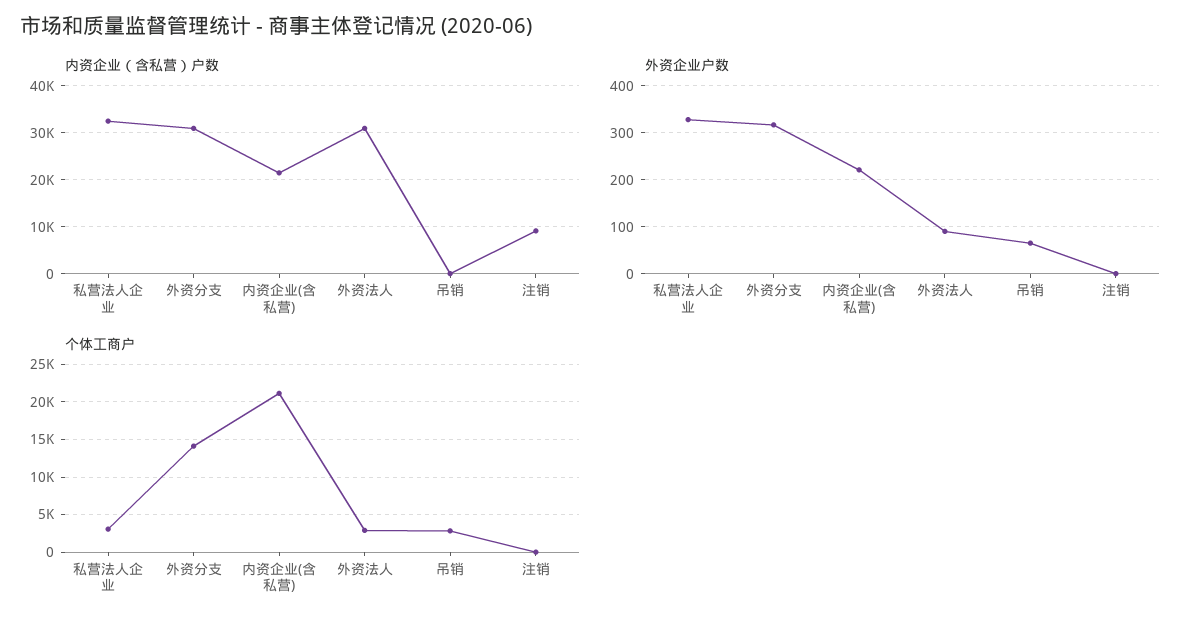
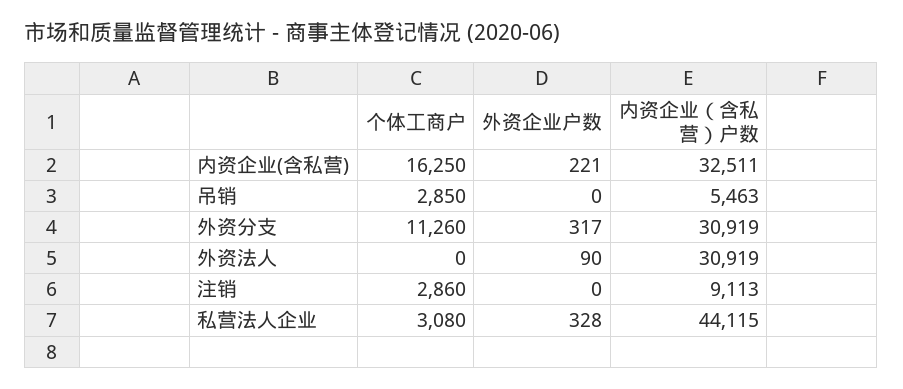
内资企业（含私营）户数, 私营法人企业: 32000 -> 44115
内资企业（含私营）户数, 内资企业(含私营): 22000 -> 32511
内资企业（含私营）户数, 吊销: 0 -> 5463
外资企业户数, 吊销: 60 -> 0
个体工商户, 外资分支: 14000 -> 11260
个体工商户, 内资企业(含私营): 21000 -> 16250
个体工商户, 外资法人: 3000 -> 0
个体工商户, 注销: 0 -> 2860

